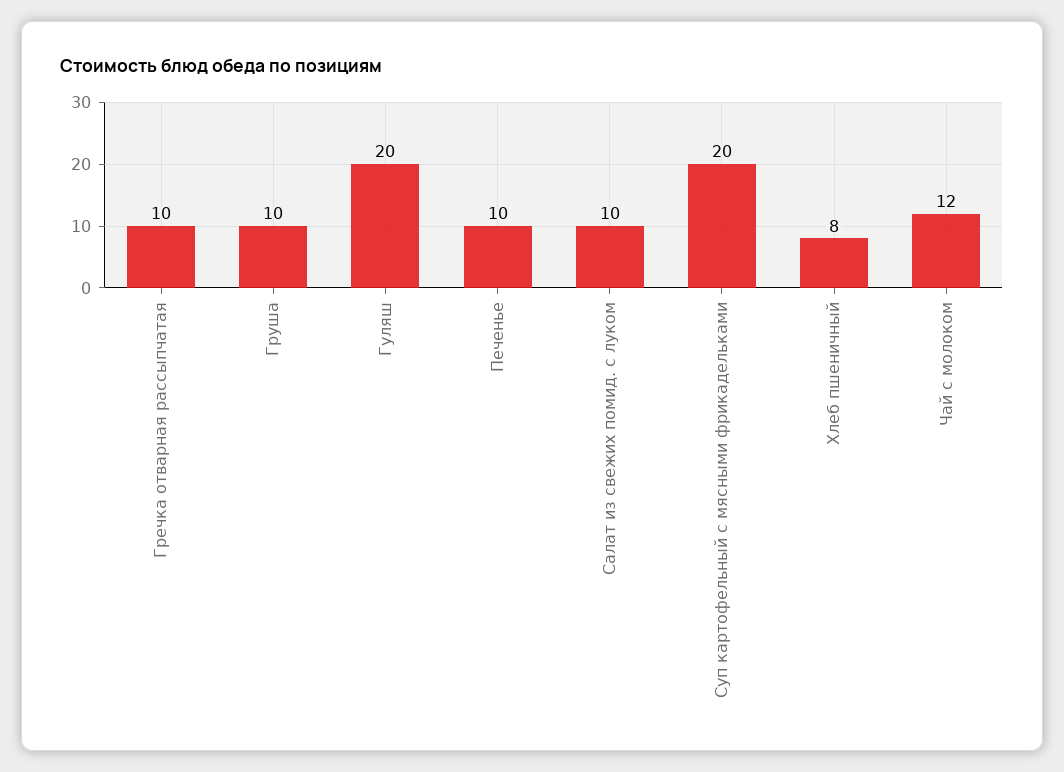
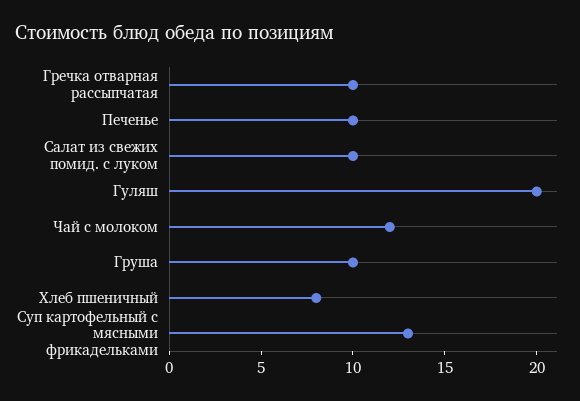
Суп картофельный с мясными фрикадельками: 20 -> 13

